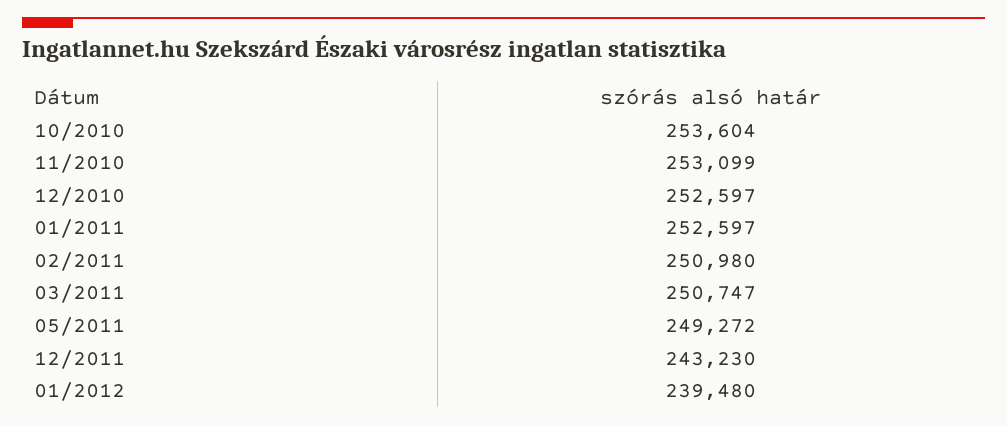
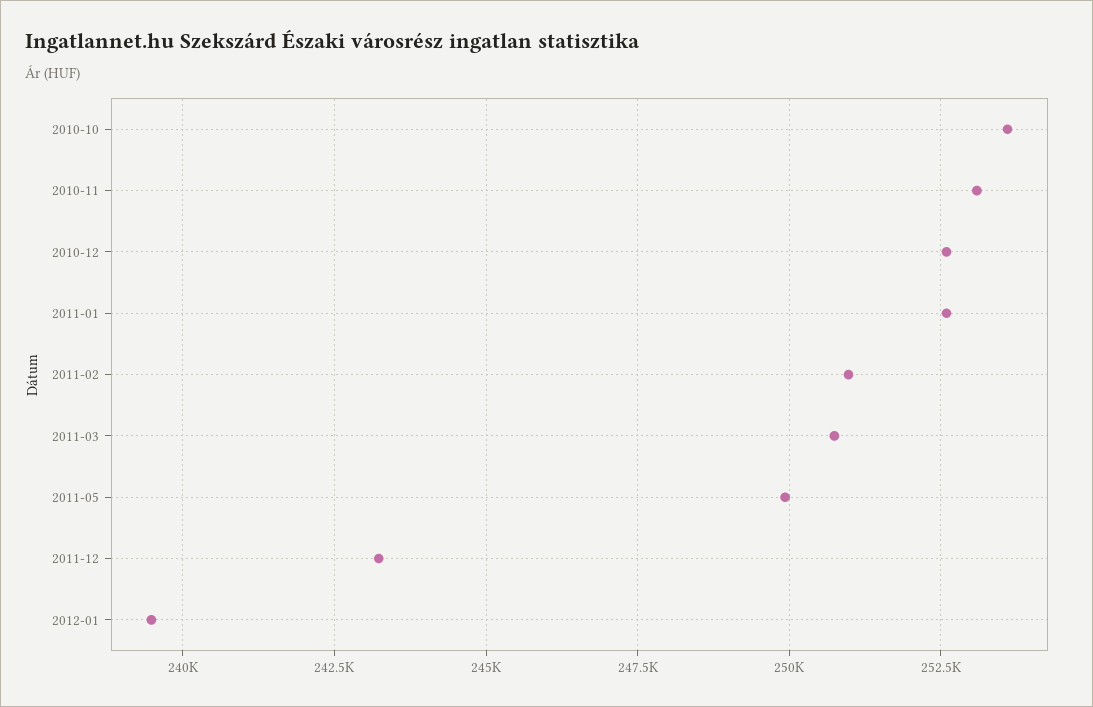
05/2011: 249272 -> 250000

